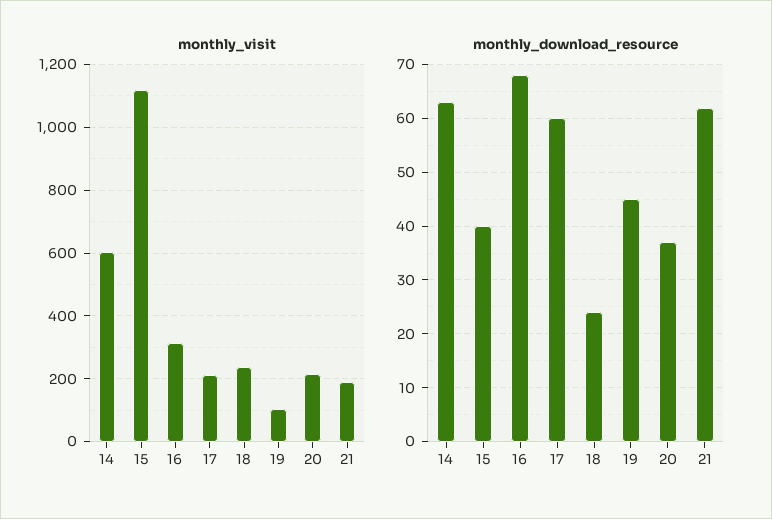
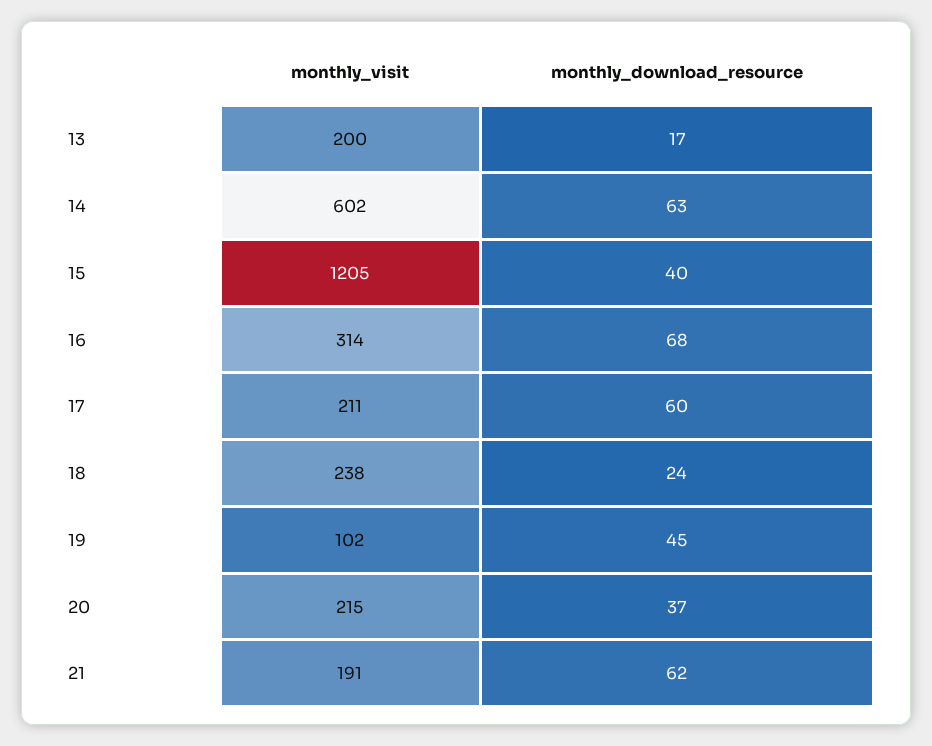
monthly_visit, 15: 1120 -> 1205
monthly_visit, 13: none -> 200
monthly_download_resource, 13: none -> 17

